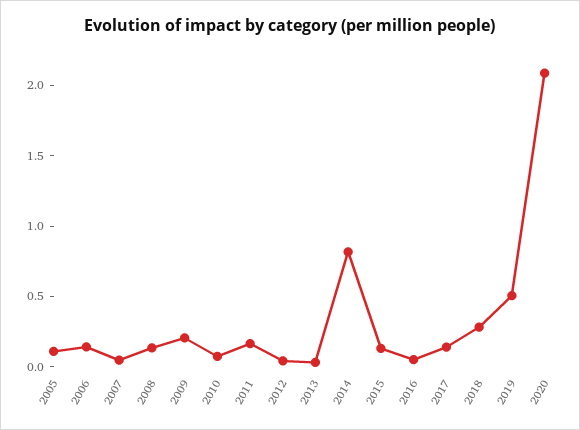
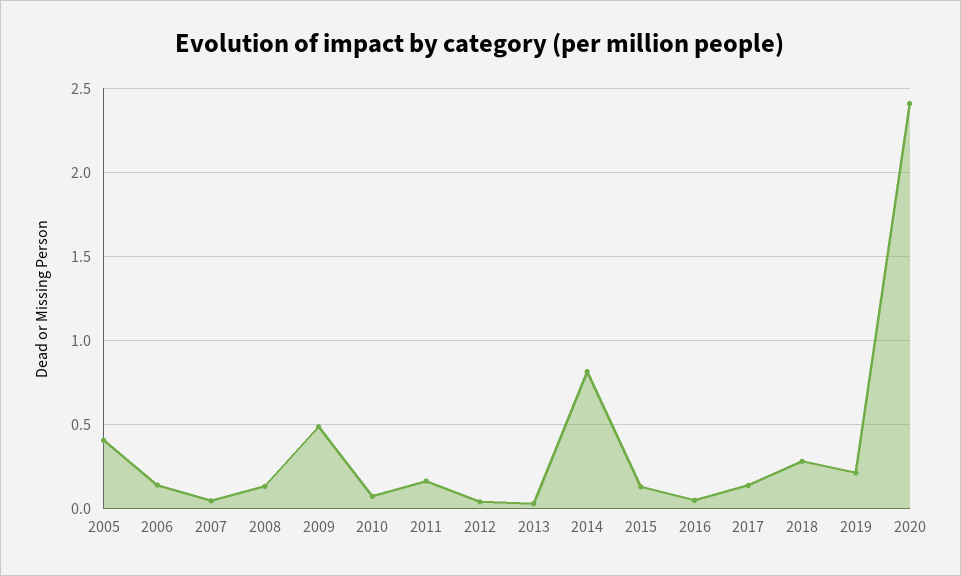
2005: 0.1 -> 0.4
2009: 0.2 -> 0.5
2019: 0.5 -> 0.2
2020: 2.1 -> 2.4

